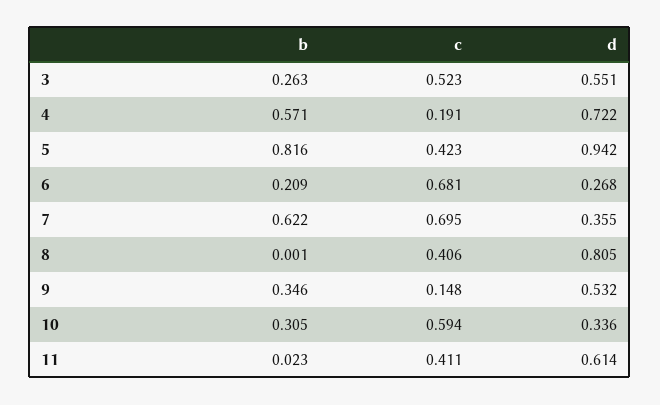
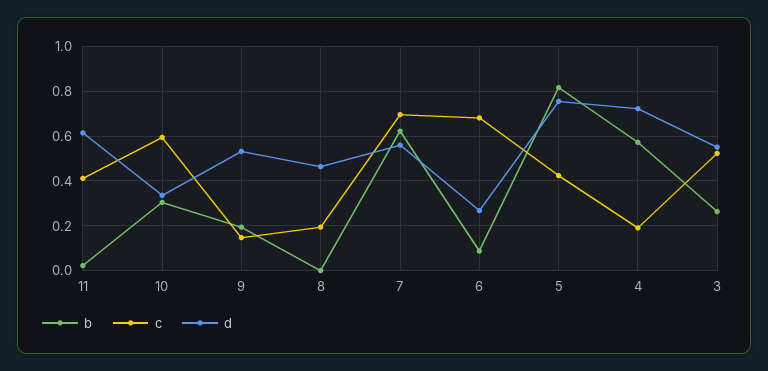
d, 5: 0.942 -> 0.75
b, 6: 0.209 -> 0.1
d, 7: 0.355 -> 0.55
c, 8: 0.406 -> 0.2
d, 8: 0.805 -> 0.45
b, 9: 0.346 -> 0.2

